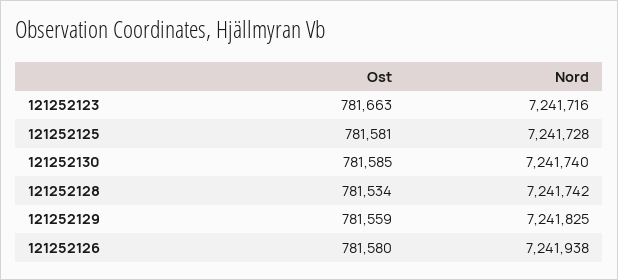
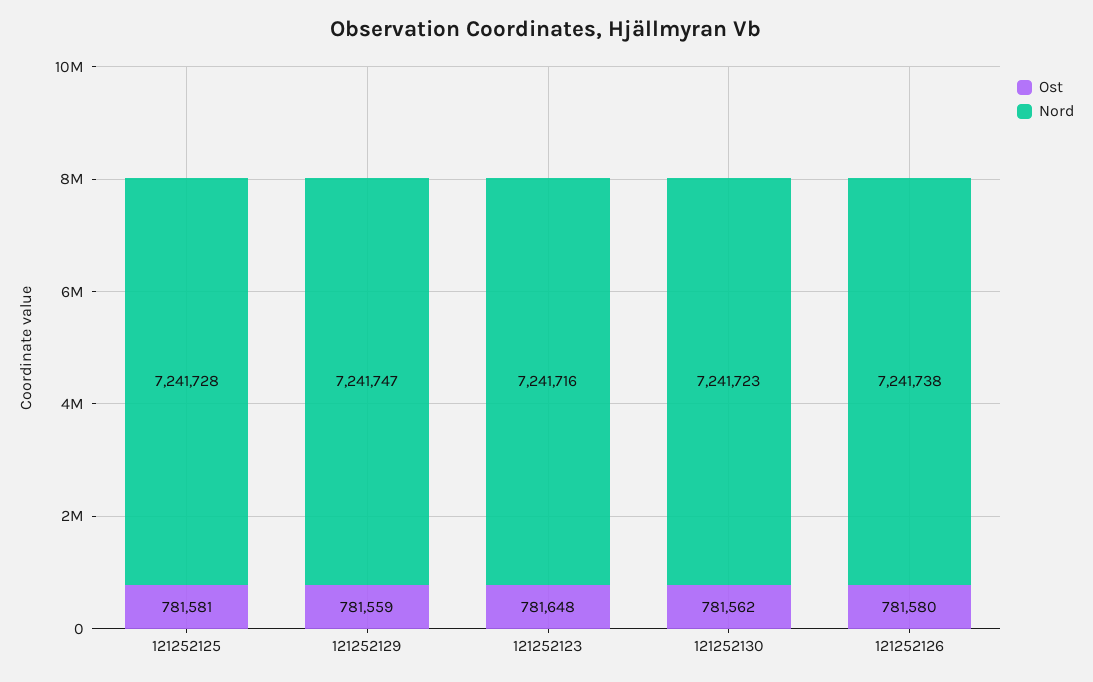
Ost, 121252123: 781663 -> 781648
Ost, 121252130: 781585 -> 781562
Nord, 121252130: 7241740 -> 7241723
Ost, 121252128: 781534 -> none
Nord, 121252128: 7241742 -> none
Nord, 121252129: 7241825 -> 7241747
Nord, 121252126: 7241938 -> 7241738

